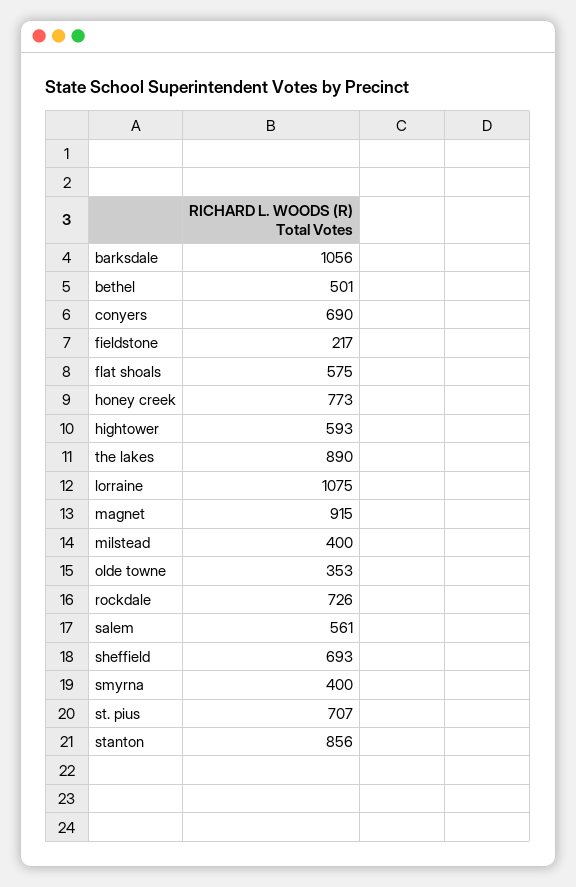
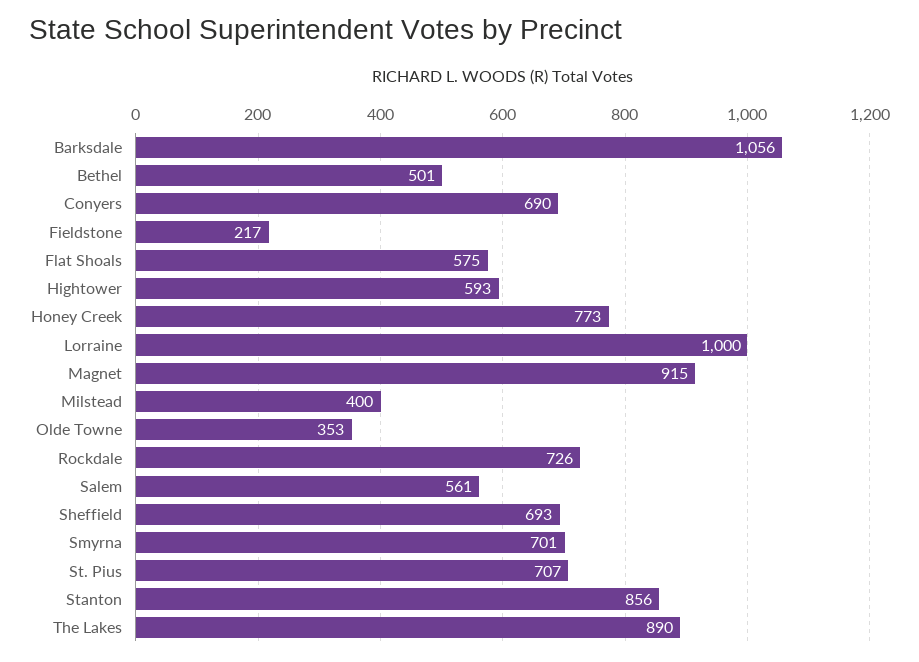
lorraine: 1075 -> 1000
smyrna: 400 -> 701

